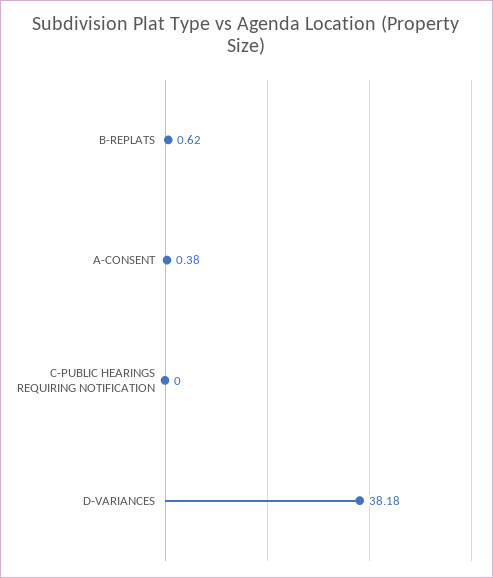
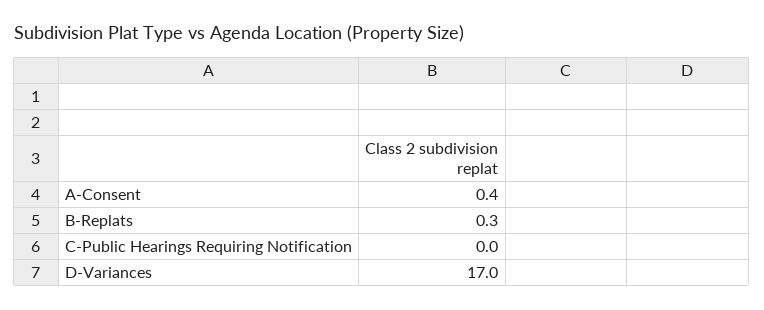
B-REPLATS: 0.62 -> 0.3
D-VARIANCES: 38.18 -> 17

